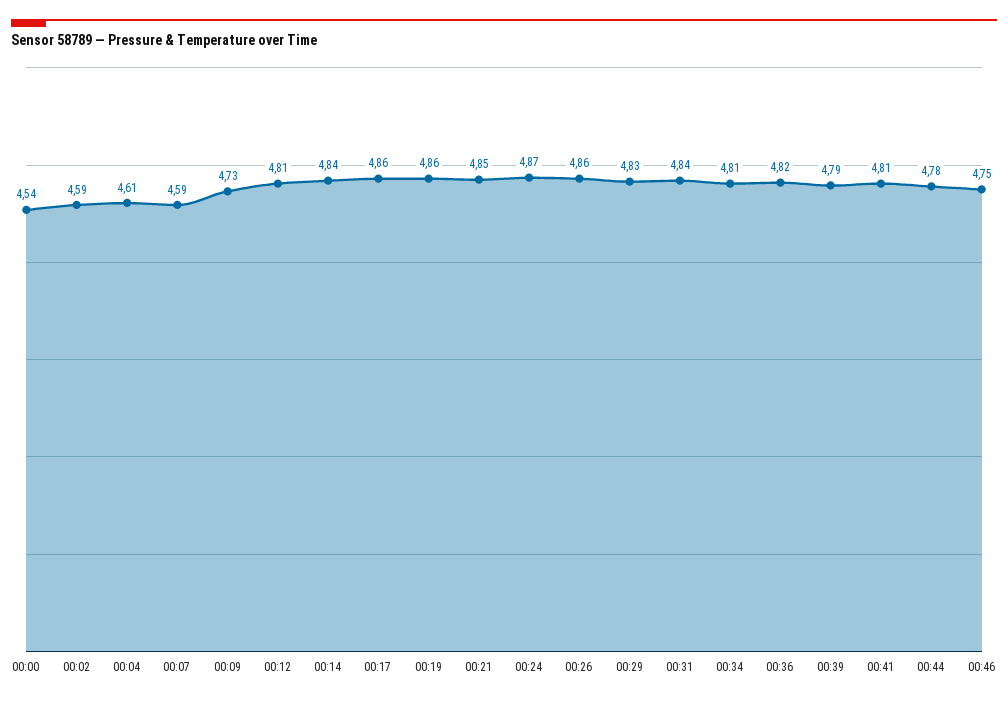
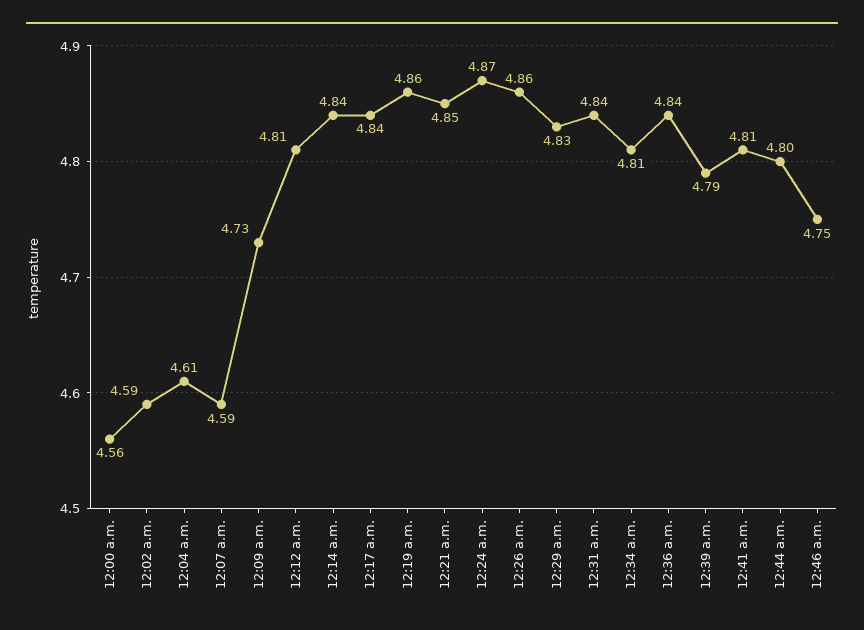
00:00: 4.54 -> 4.56
00:17: 4.86 -> 4.84
00:36: 4.82 -> 4.84
00:44: 4.78 -> 4.8

